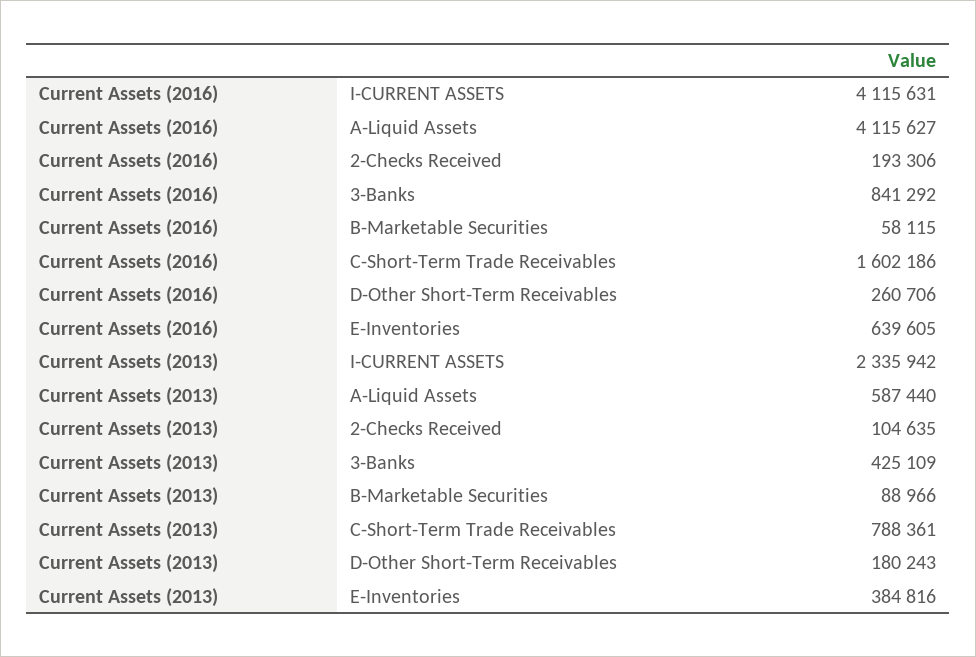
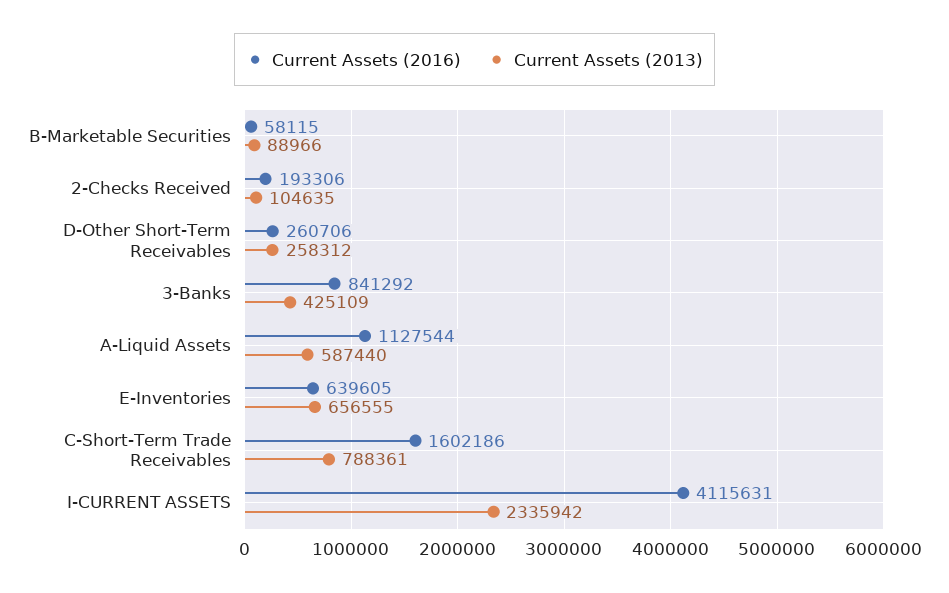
Current Assets (2016), A-Liquid Assets: 4115627 -> 1127544
Current Assets (2013), D-Other Short-Term Receivables: 180243 -> 258312
Current Assets (2013), E-Inventories: 384816 -> 656555

